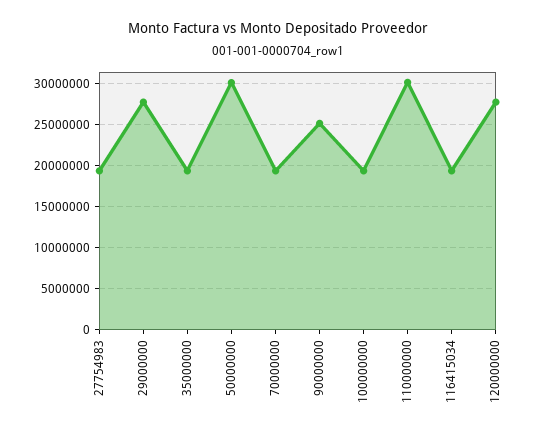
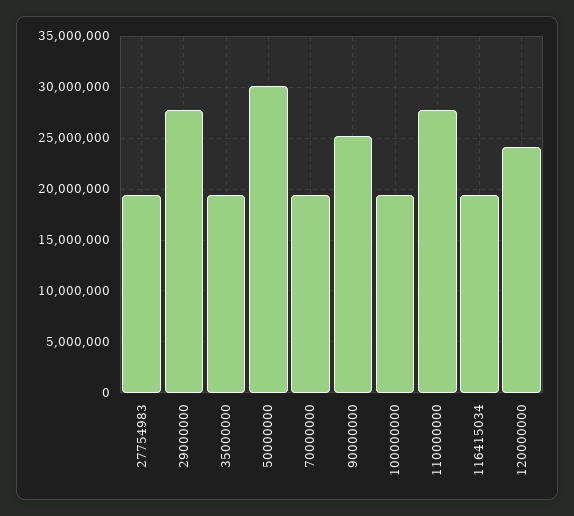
110000000: 30000000 -> 28000000
120000000: 28000000 -> 24000000

